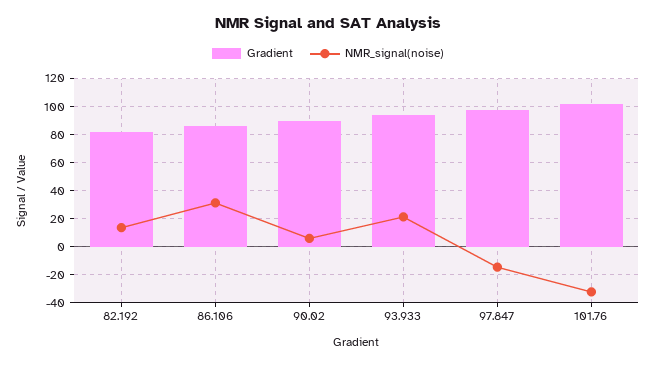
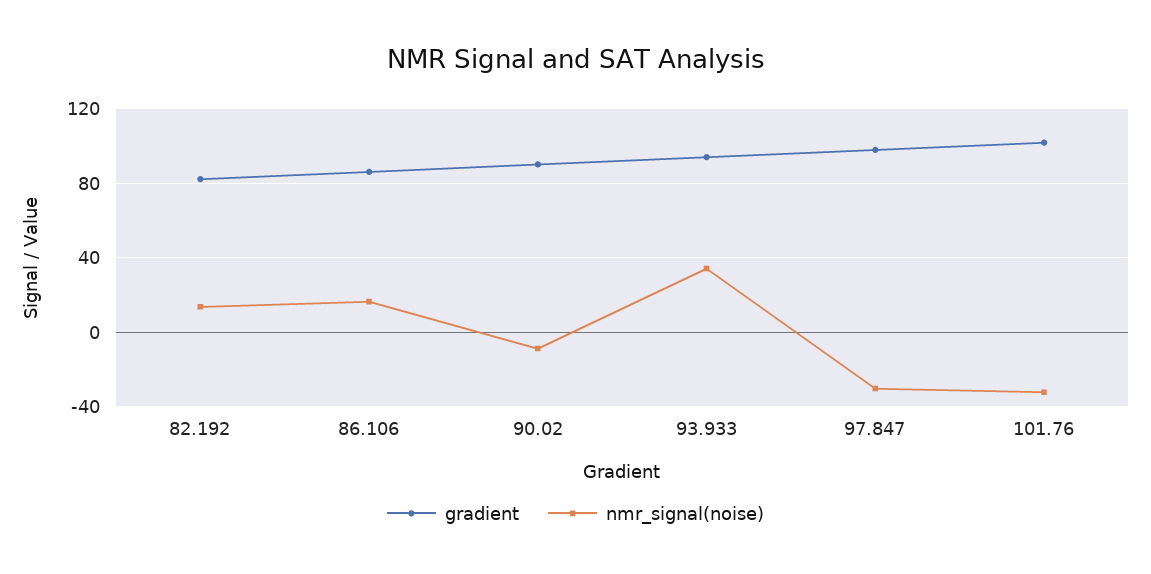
NMR_signal(noise), 86.106: 30 -> 15
NMR_signal(noise), 90.02: 5 -> -10
NMR_signal(noise), 93.933: 20 -> 35
NMR_signal(noise), 97.847: -15 -> -30

